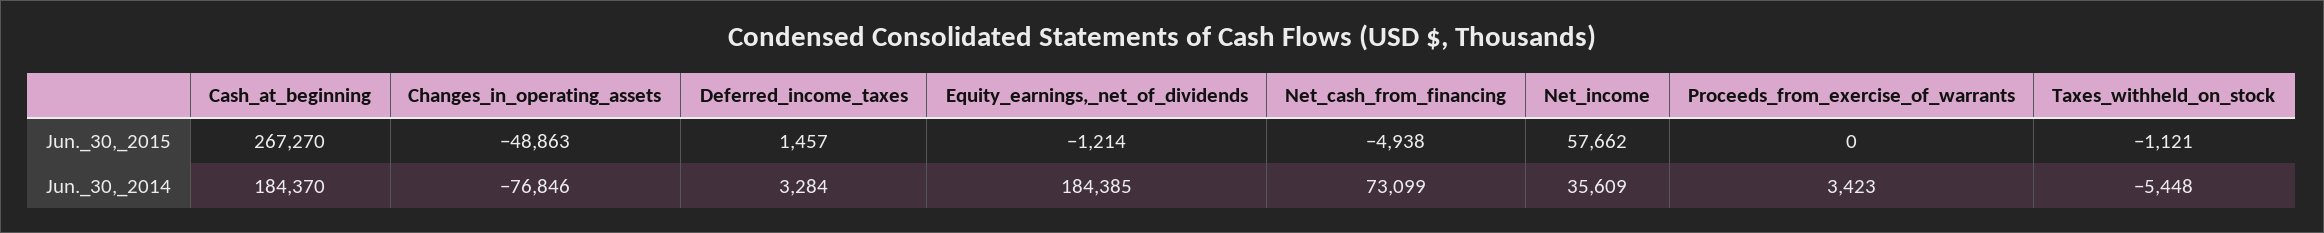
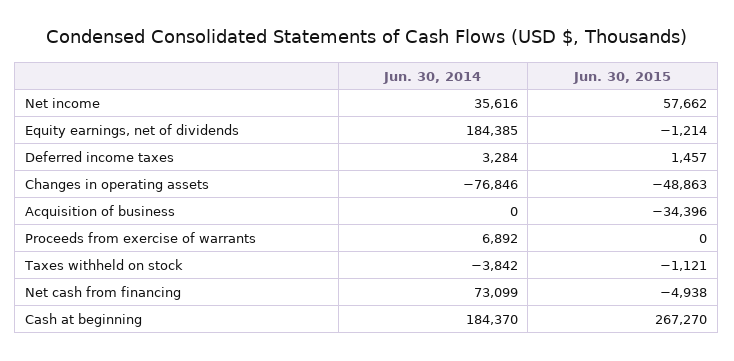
Net_income, Jun._30,_2014: 35609 -> 35616
Proceeds_from_exercise_of_warrants, Jun._30,_2014: 3423 -> 6892
Taxes_withheld_on_stock, Jun._30,_2014: -5448 -> -3842
Acquisition of business, Jun._30,_2014: none -> 0
Acquisition of business, Jun._30,_2015: none -> -34396

